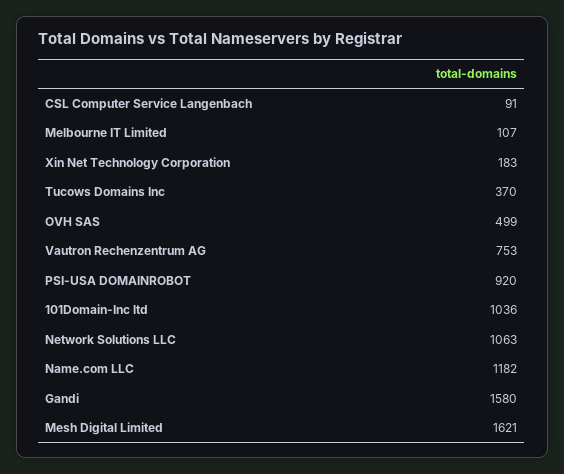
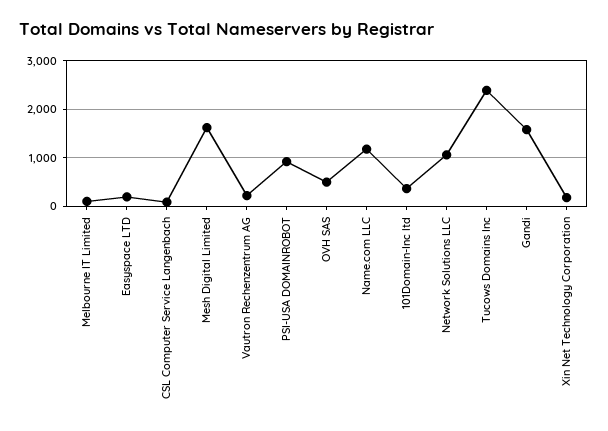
Tucows Domains Inc: 370 -> 2400
Vautron Rechenzentrum AG: 753 -> 200
101Domain-Inc ltd: 1036 -> 400
Easyspace LTD: none -> 200

